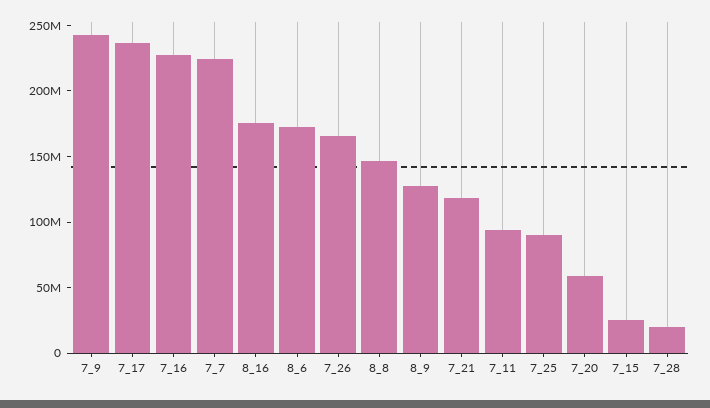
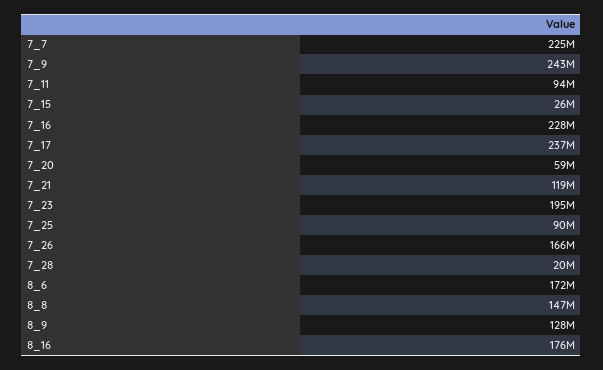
7_23: none -> 195000000

